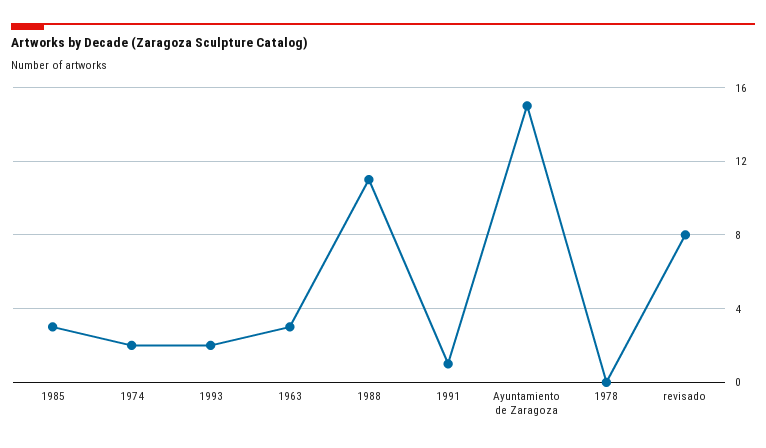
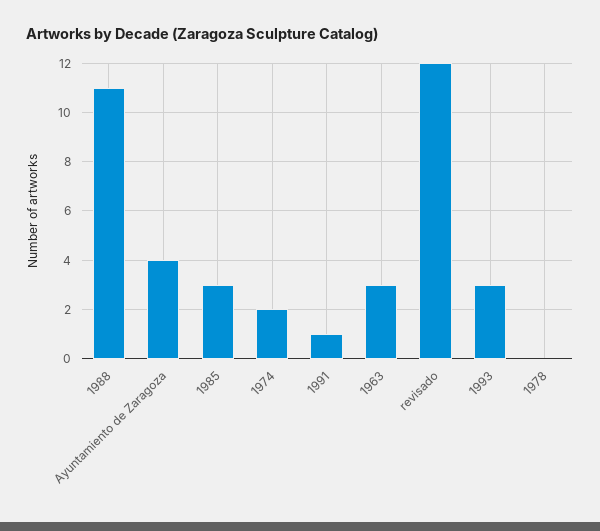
1993: 2 -> 3
Ayuntamiento de Zaragoza: 15 -> 4
revisado: 8 -> 12

